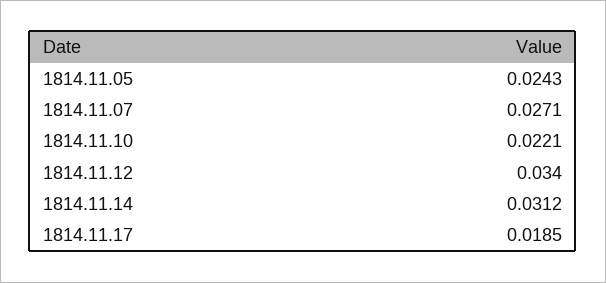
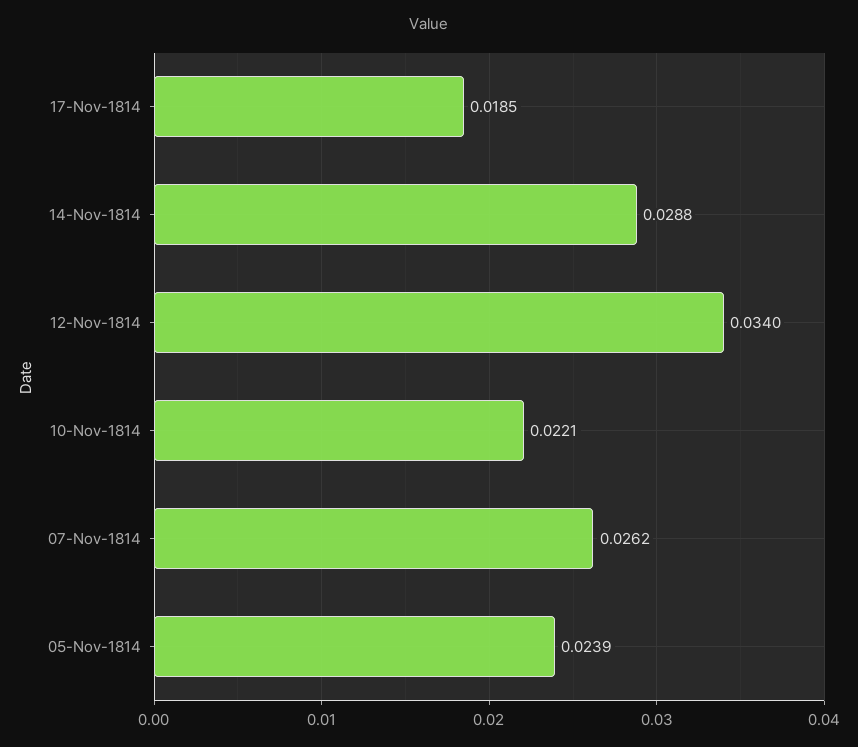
1814.11.05: 0.0243 -> 0.0239
1814.11.07: 0.0271 -> 0.0262
1814.11.14: 0.0312 -> 0.0288

